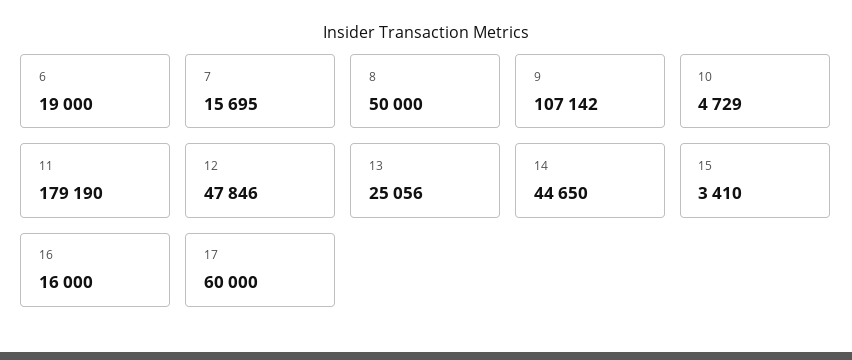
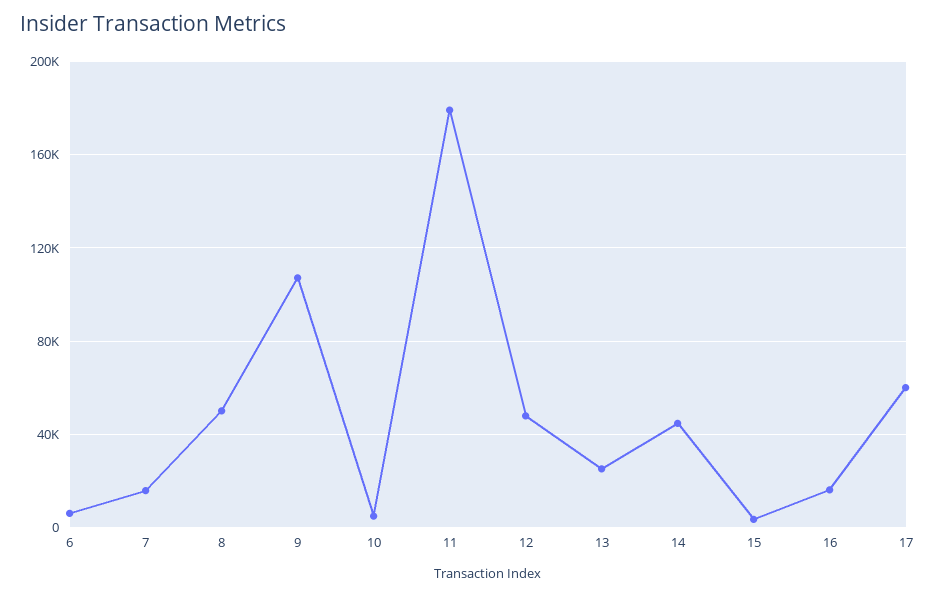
6: 19000 -> 5000

